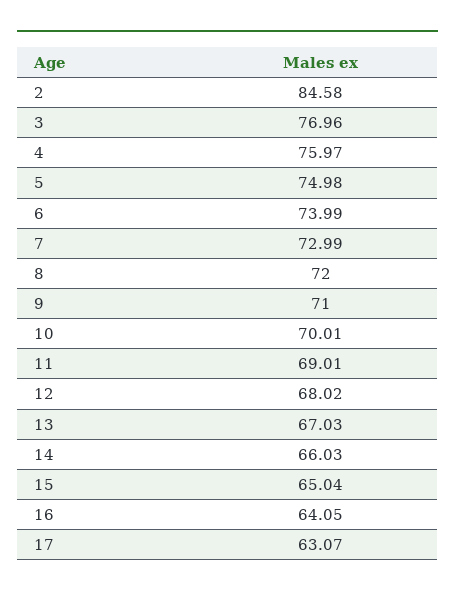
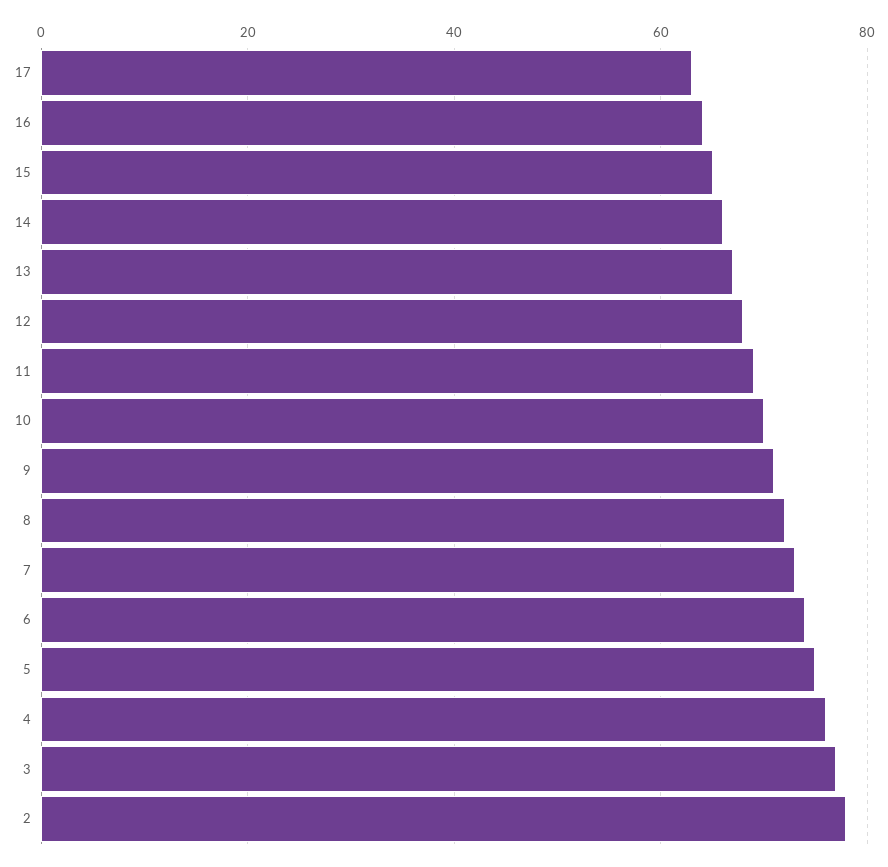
2: 84.58 -> 78

